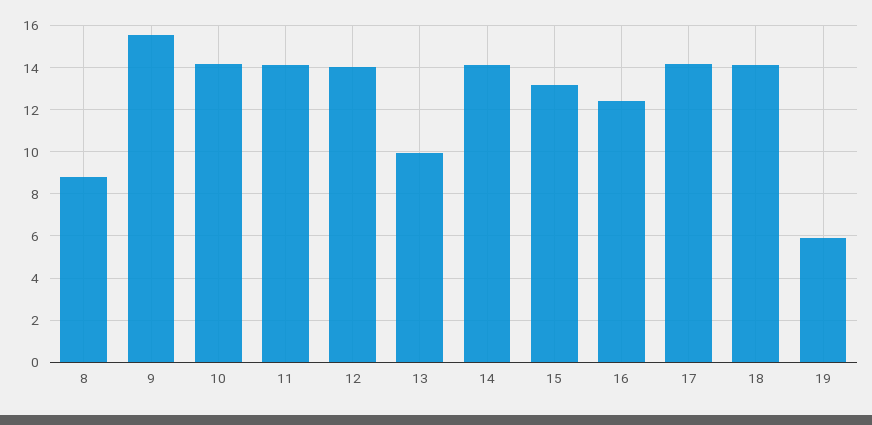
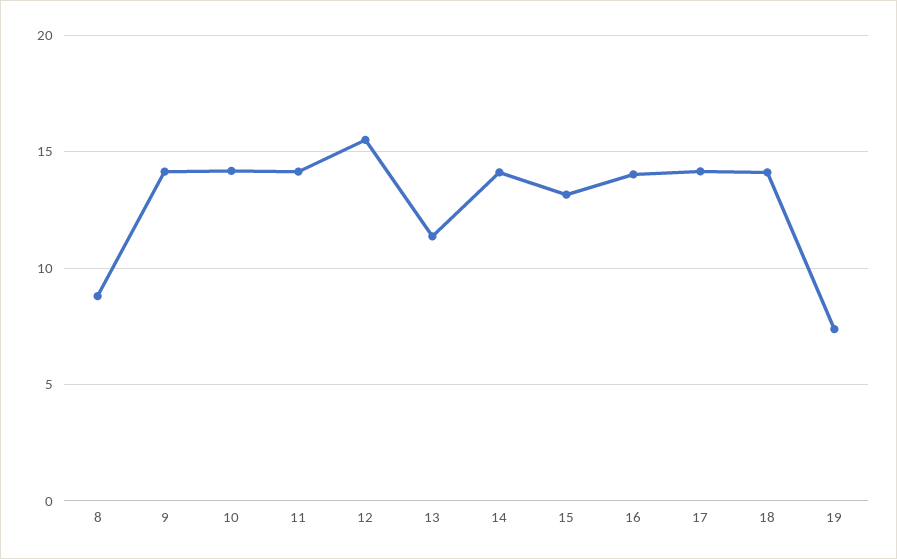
9: 15.5 -> 14
12: 14 -> 15.5
13: 10 -> 11.5
16: 12.5 -> 14
19: 6 -> 7.5

